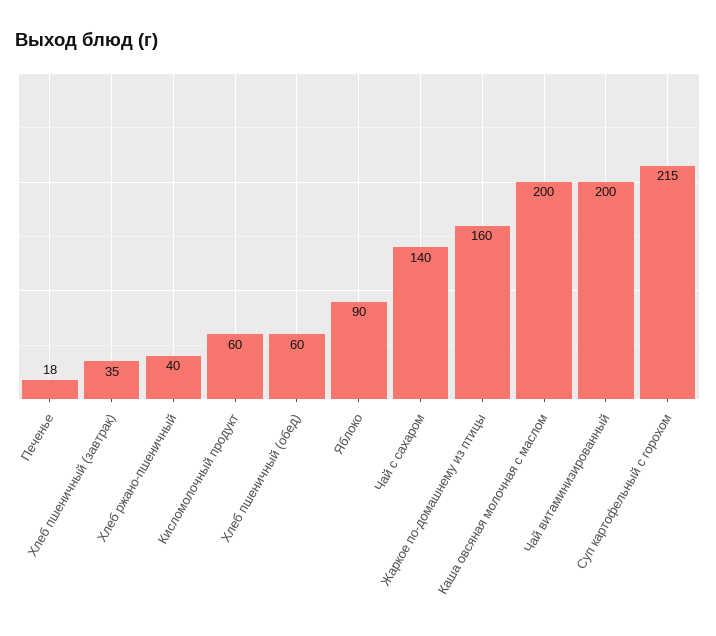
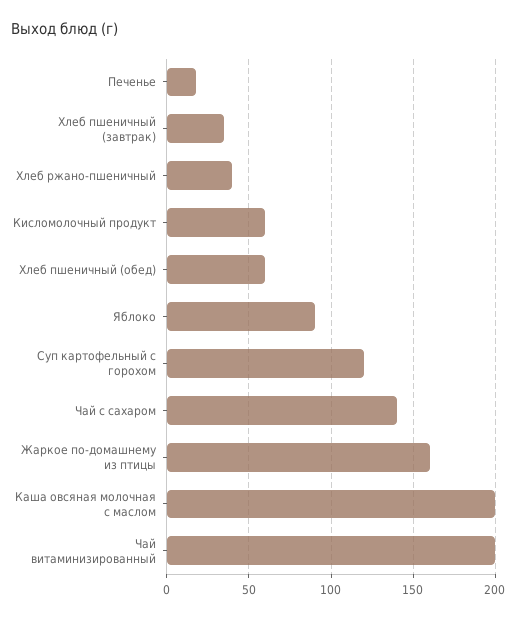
Суп картофельный с горохом: 215 -> 120

